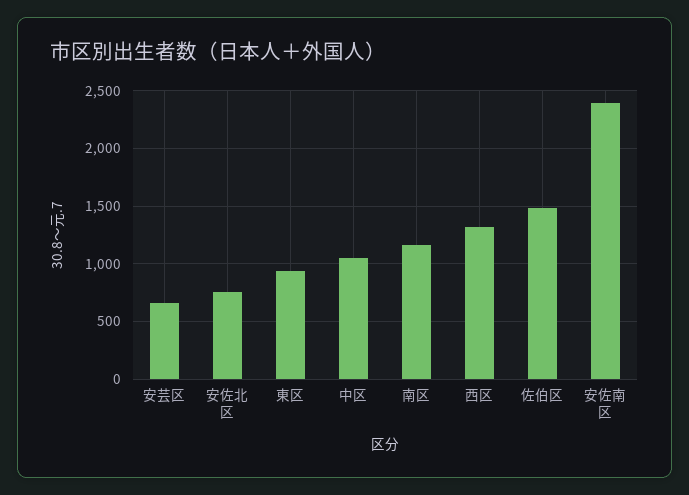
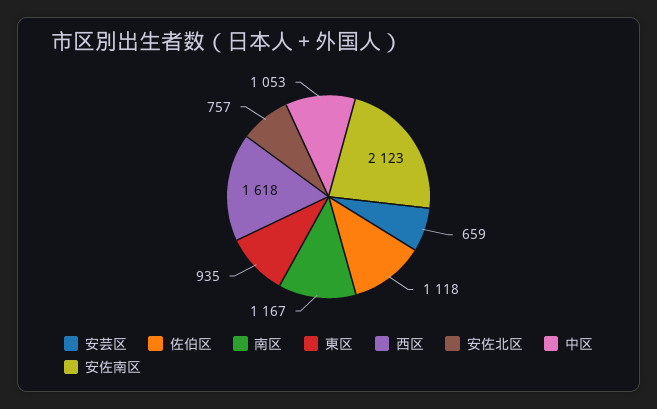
西区: 1300 -> 1618
佐伯区: 1500 -> 1118
安佐南区: 2400 -> 2123

